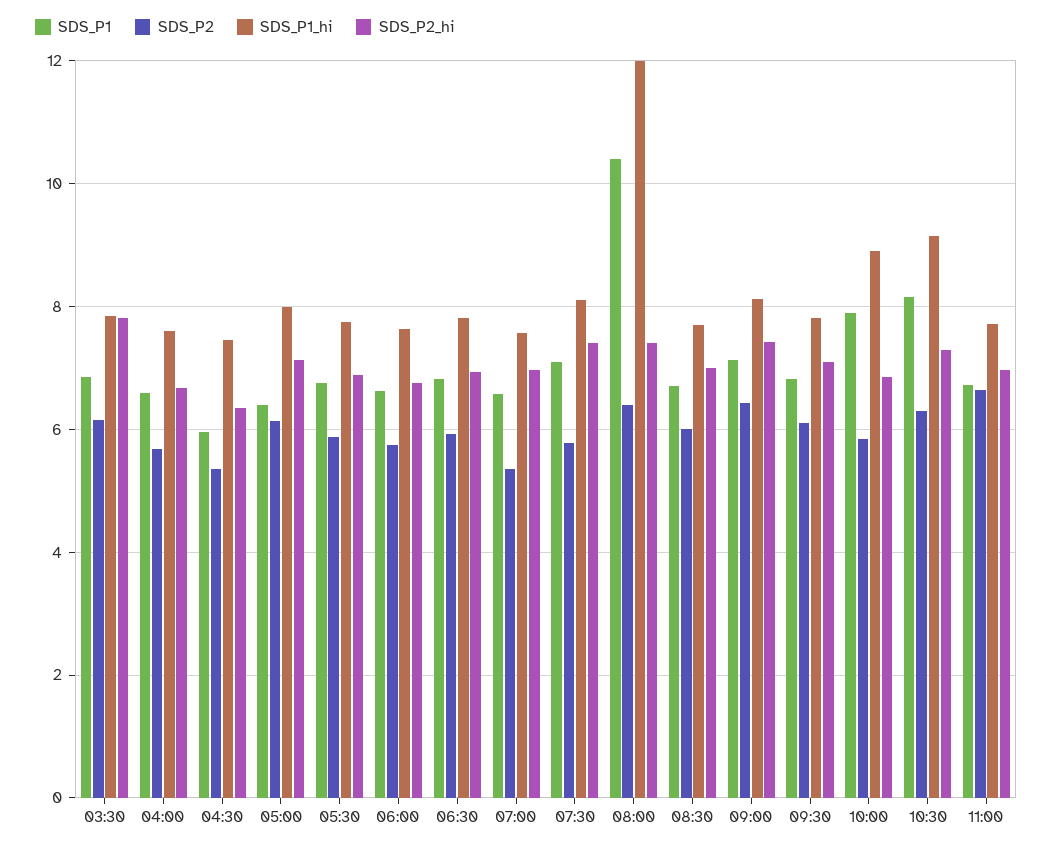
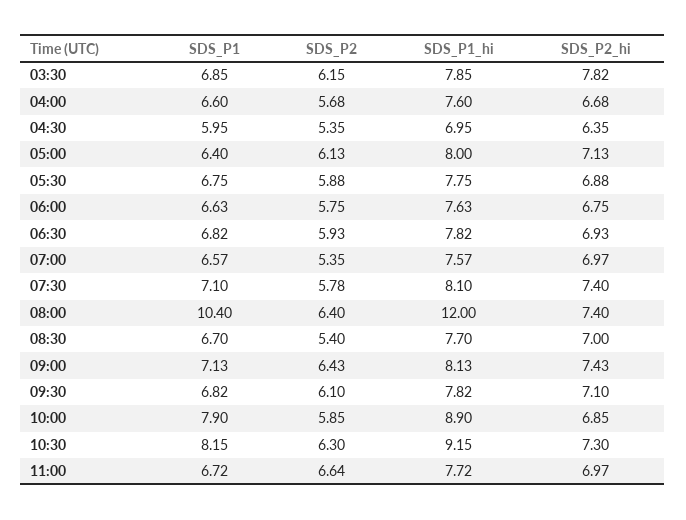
SDS_P1_hi, 04:30: 7.4 -> 6.95
SDS_P2, 08:30: 6 -> 5.4

